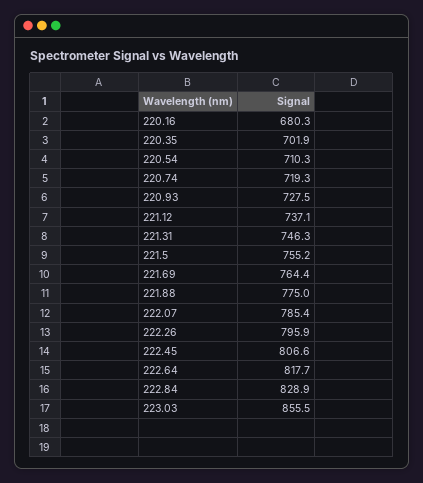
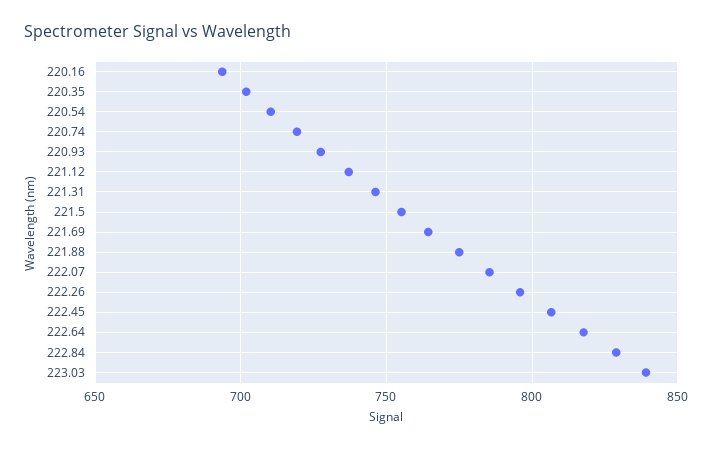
220.16: 680.3 -> 695
223.03: 855.5 -> 840

